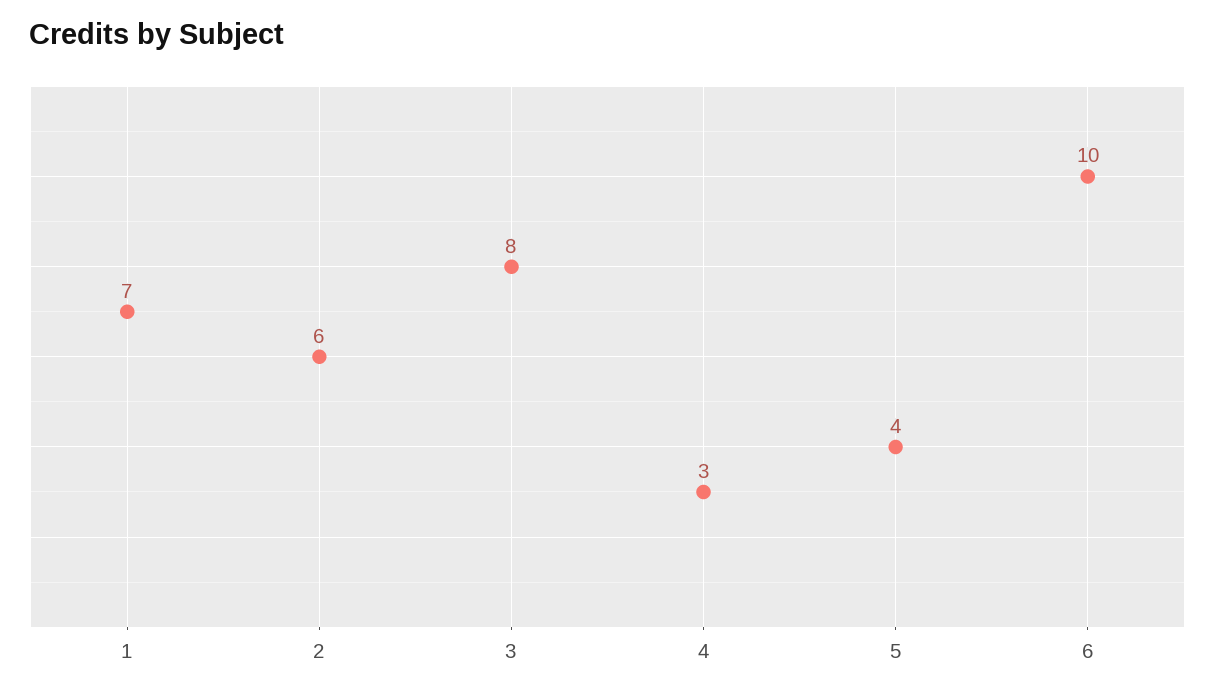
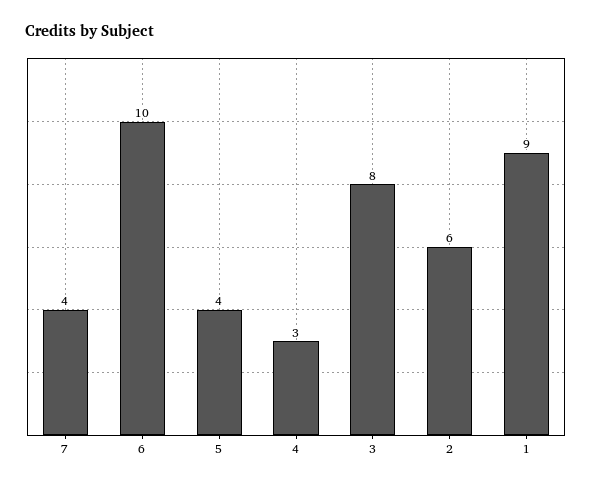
1: 7 -> 9
7: none -> 4

